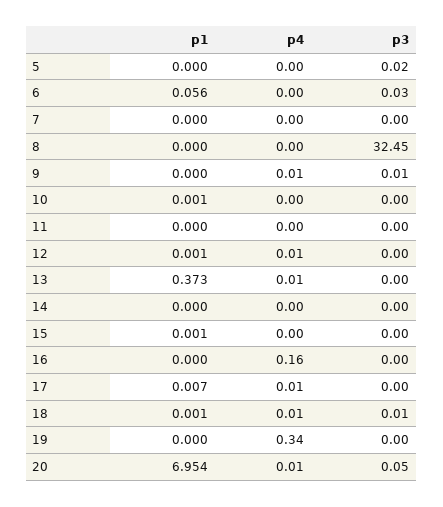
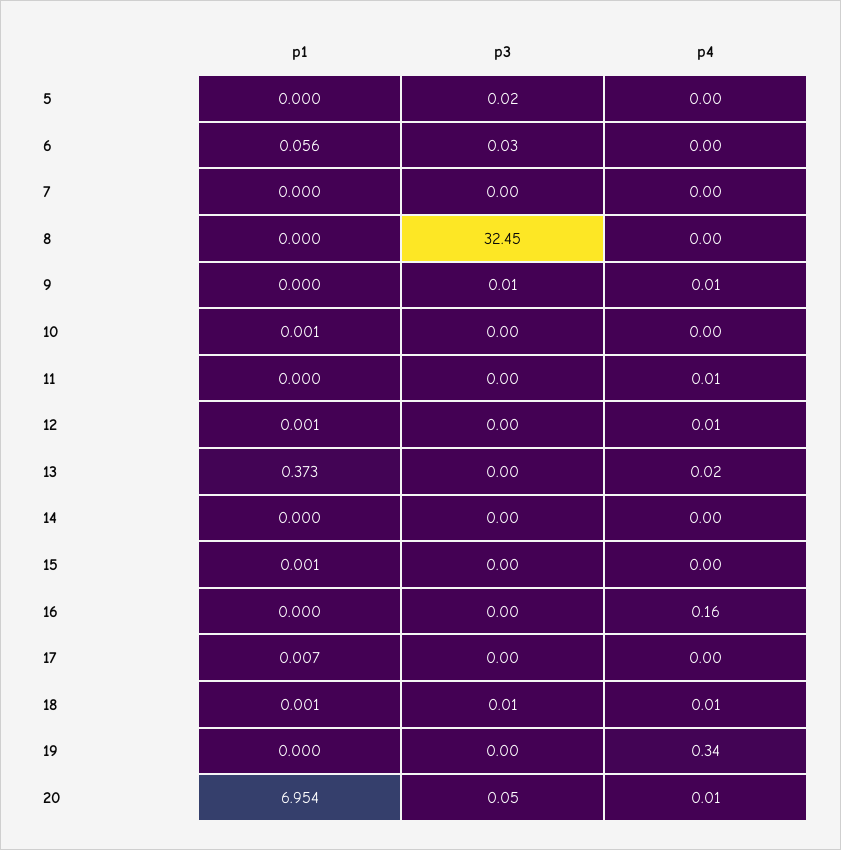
p4, 11: 0 -> 0.01
p4, 13: 0.01 -> 0.02
p4, 17: 0.01 -> 0

